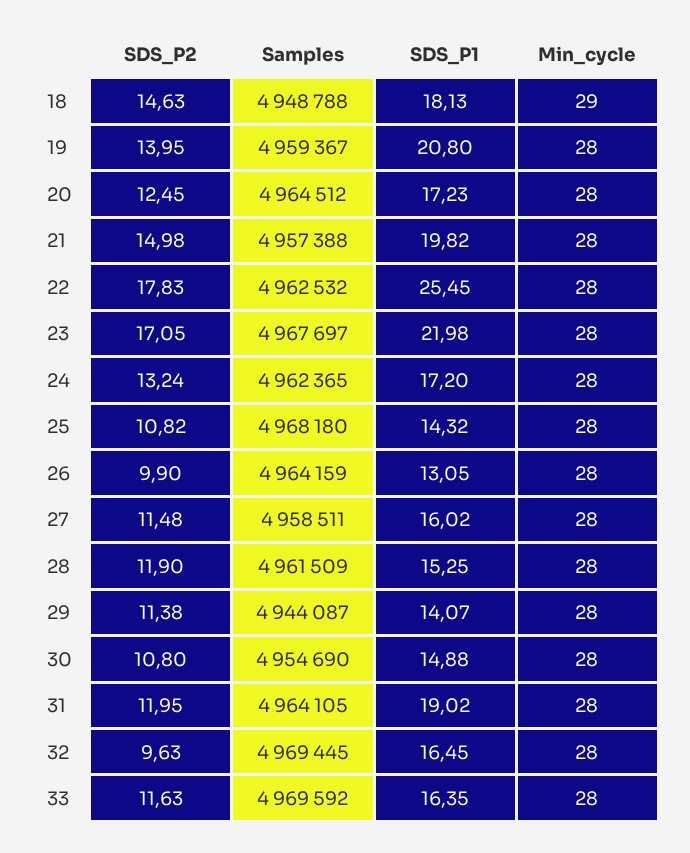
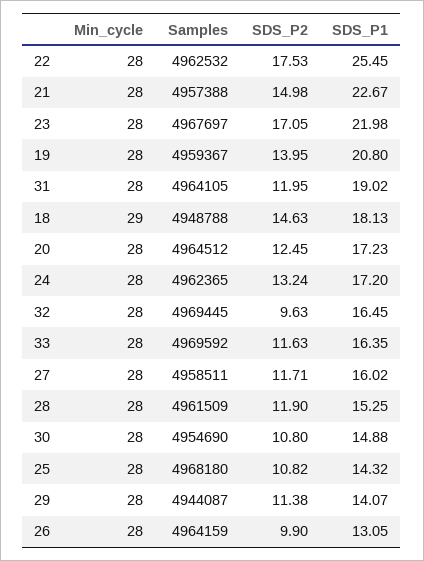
SDS_P1, 21: 19.82 -> 22.67
SDS_P2, 22: 17.83 -> 17.53
SDS_P2, 27: 11.48 -> 11.71

